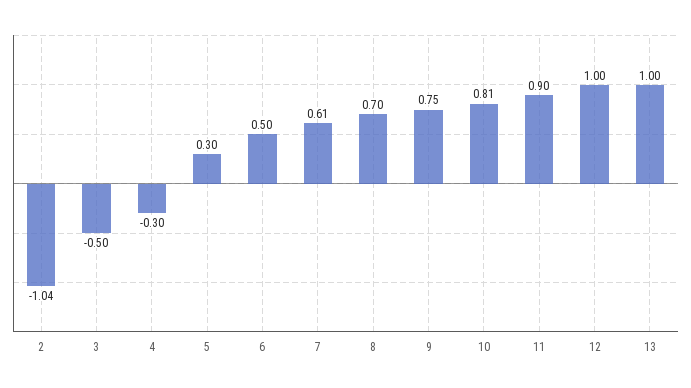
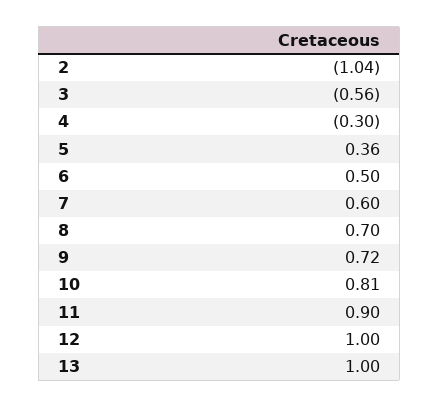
3: -0.5 -> -0.56
5: 0.3 -> 0.36
7: 0.61 -> 0.6
9: 0.75 -> 0.72

